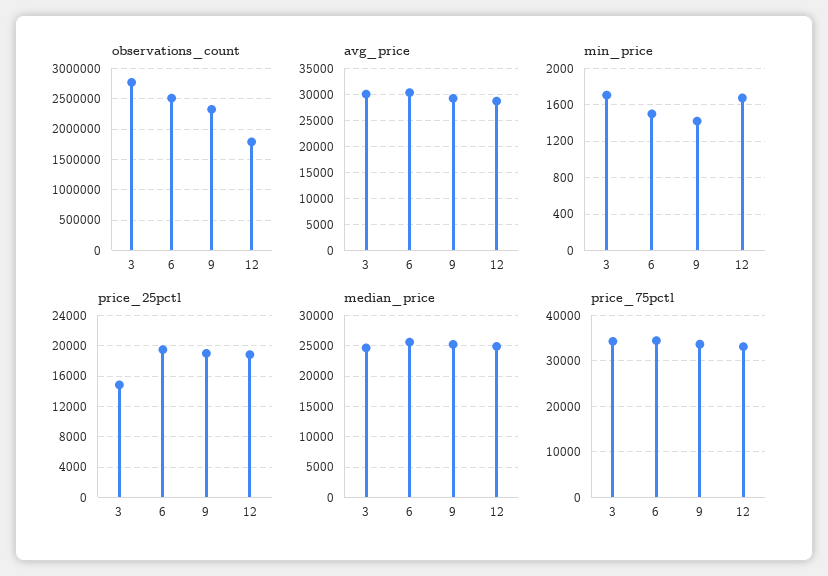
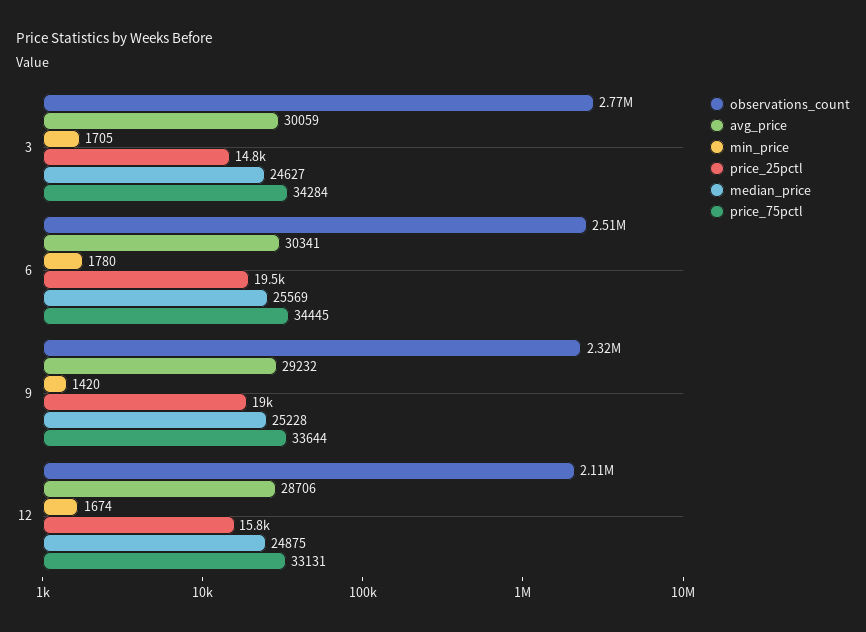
observations_count, 12: 1800000 -> 2110000
min_price, 6: 1500 -> 1780
price_25pctl, 12: 19000 -> 15800

